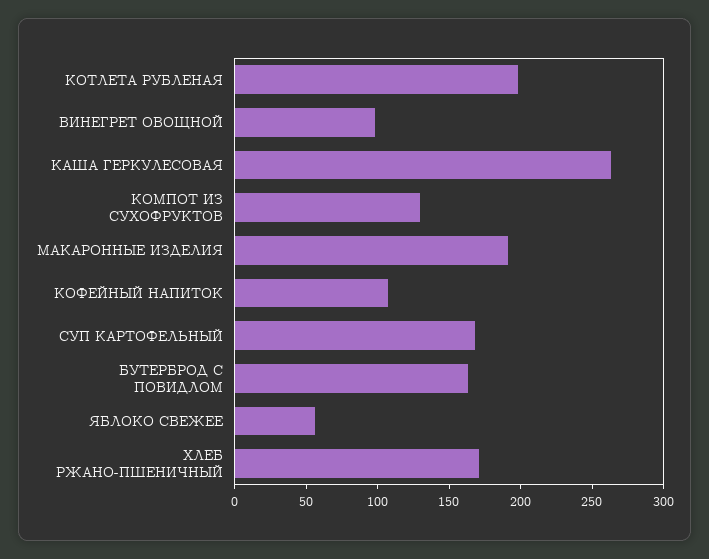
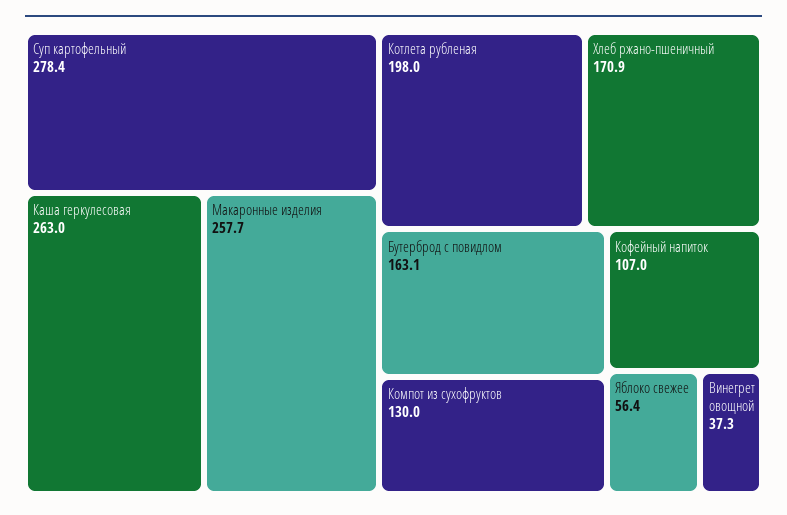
ВИНЕГРЕТ ОВОЩНОЙ: 100 -> 37.3
МАКАРОННЫЕ ИЗДЕЛИЯ: 190 -> 257.7
СУП КАРТОФЕЛЬНЫЙ: 170 -> 278.4

